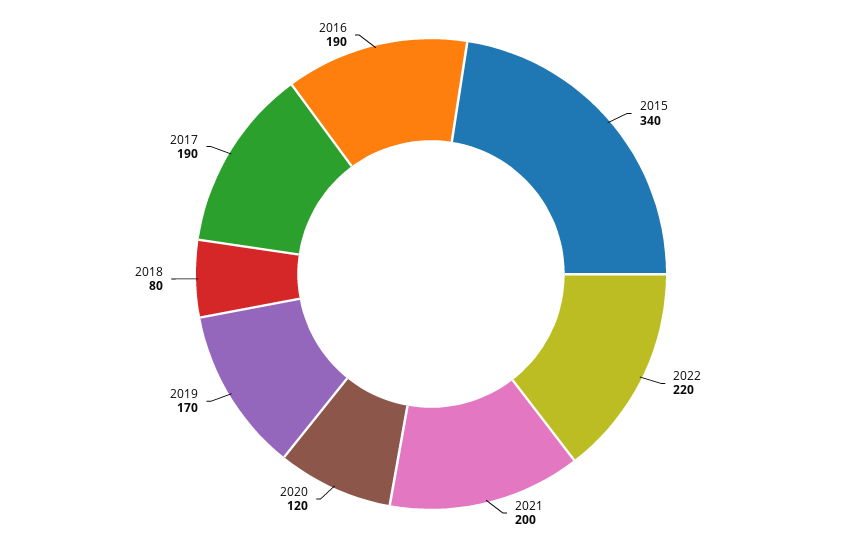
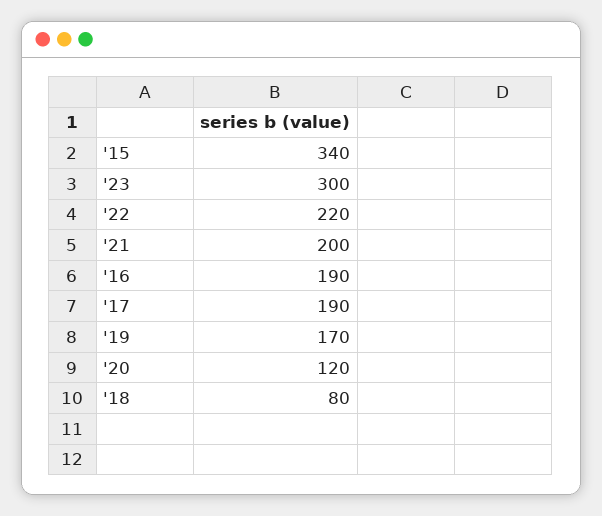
'23: none -> 300

